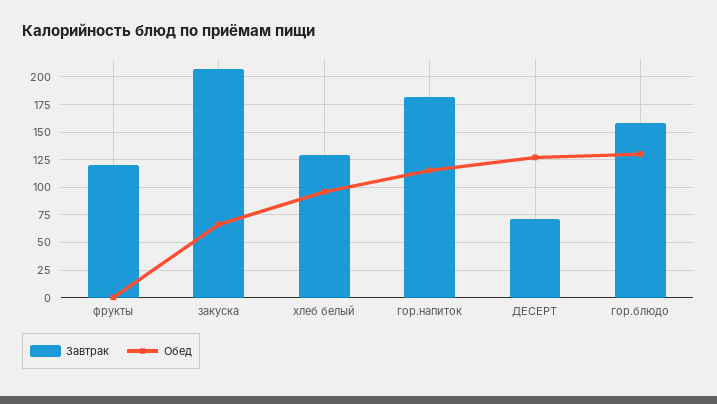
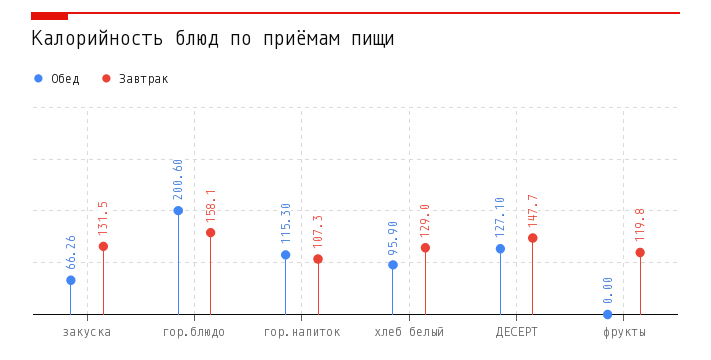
Завтрак, закуска: 200 -> 131.5
Завтрак, гор.напиток: 175 -> 107.3
Завтрак, ДЕСЕРТ: 75 -> 147.7
Обед, гор.блюдо: 125 -> 200.6

